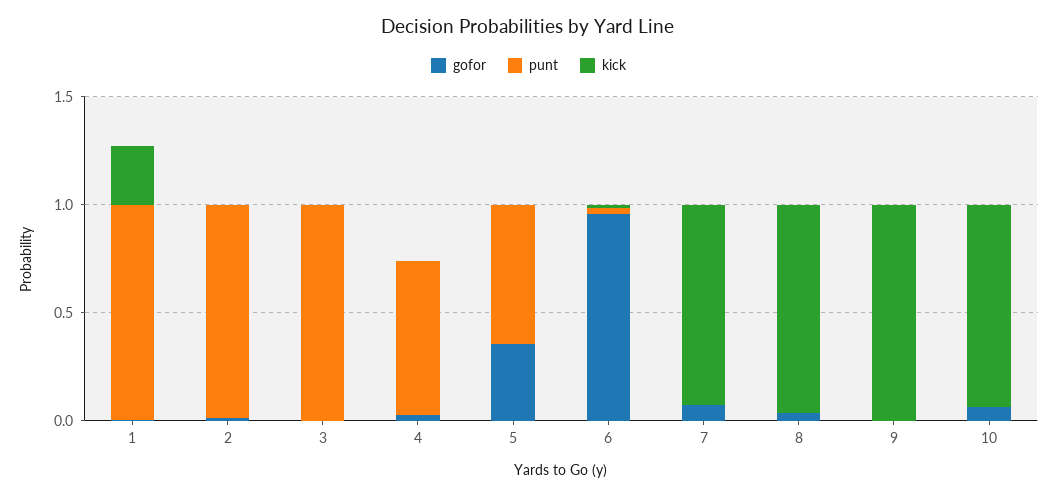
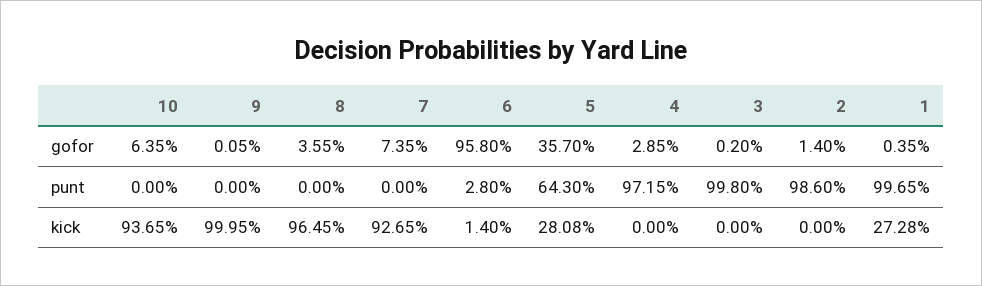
punt, 4: 0.7 -> 0.9715
kick, 5: 0 -> 0.2808

